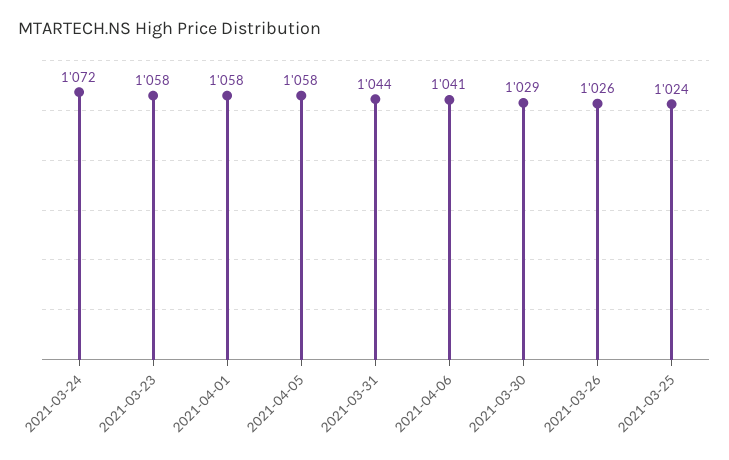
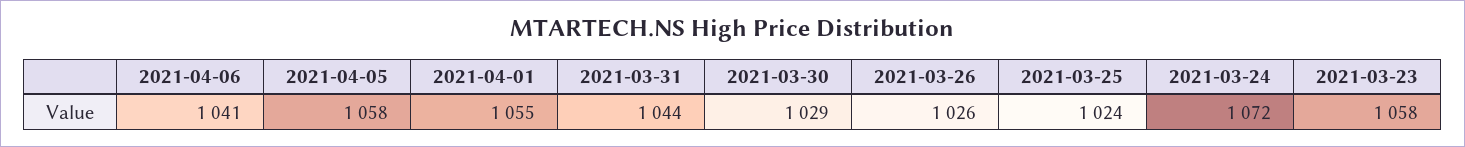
2021-04-01: 1058 -> 1055

